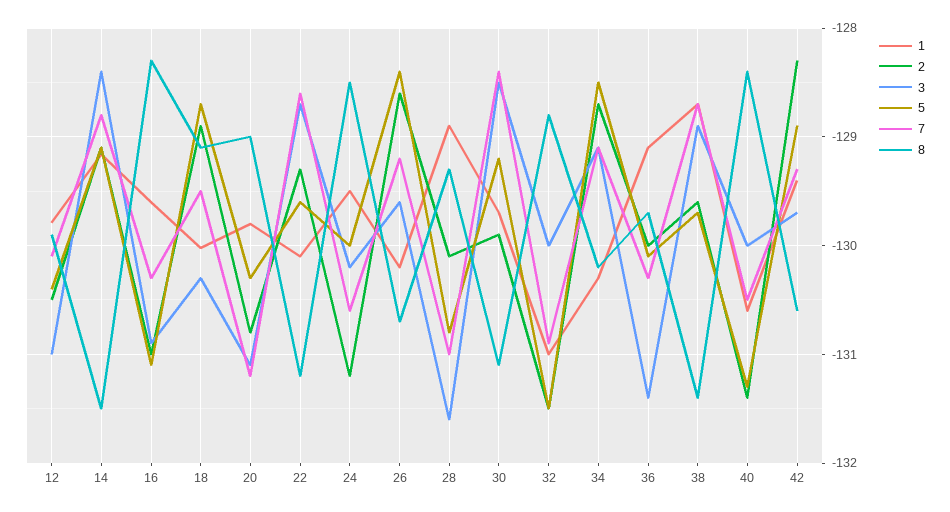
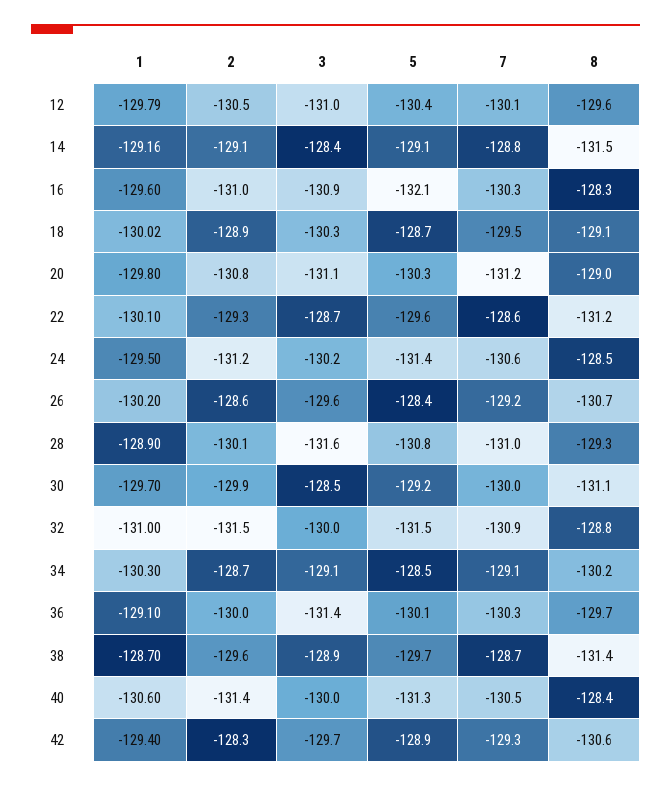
8, 12: -129.9 -> -129.6
5, 16: -131.1 -> -132.1
5, 24: -130 -> -131.4
7, 30: -128.4 -> -130

